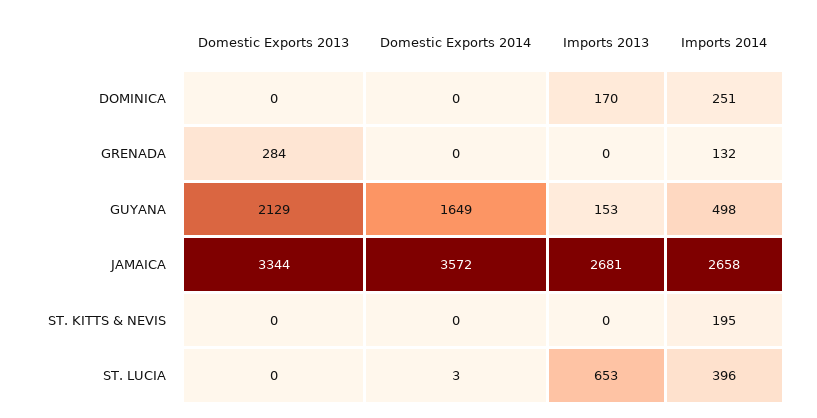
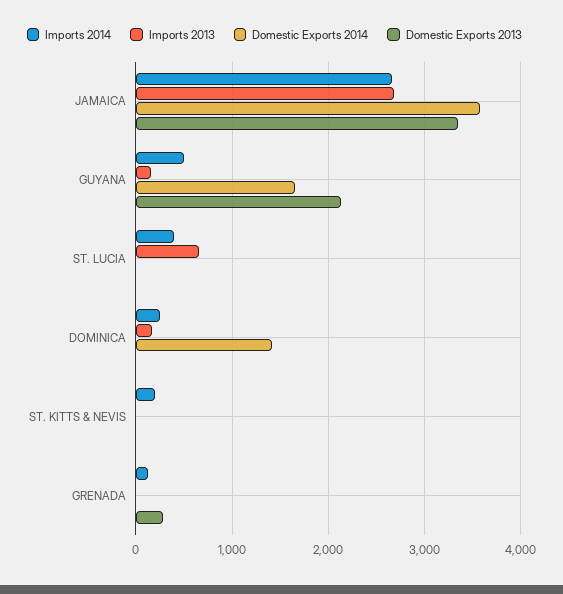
Domestic Exports 2014, DOMINICA: 0 -> 1400

